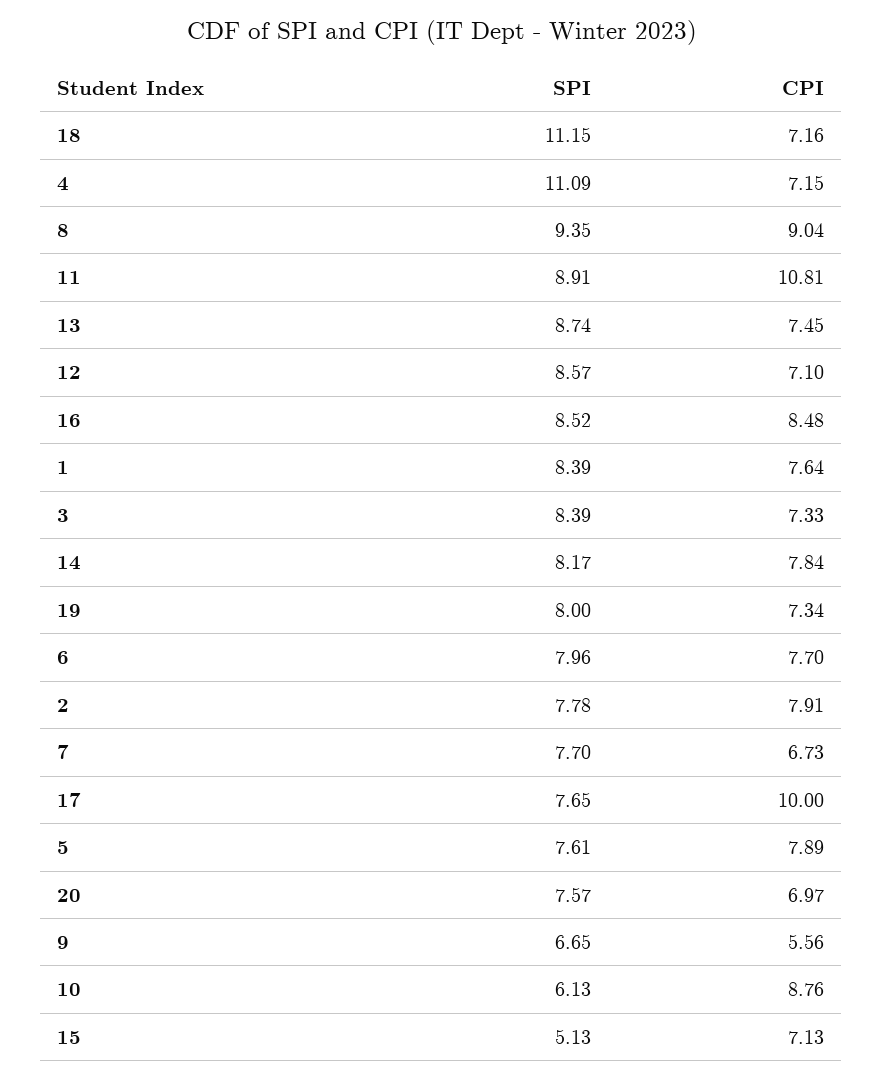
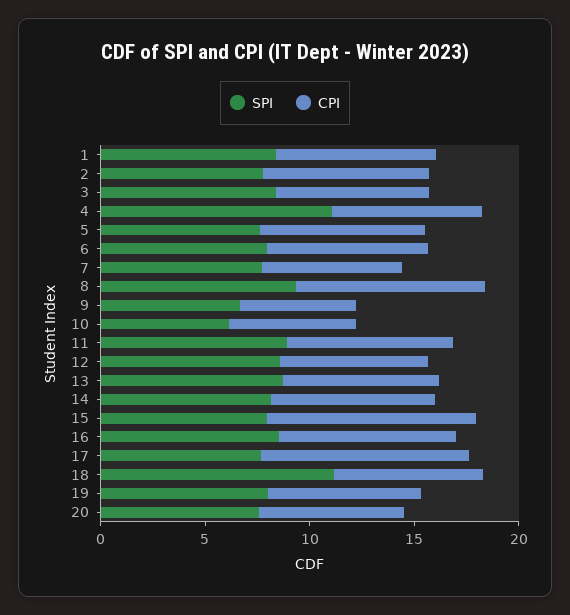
CPI, 11: 10.81 -> 8
CPI, 10: 8.76 -> 6
SPI, 15: 5.13 -> 8
CPI, 15: 7.13 -> 10

